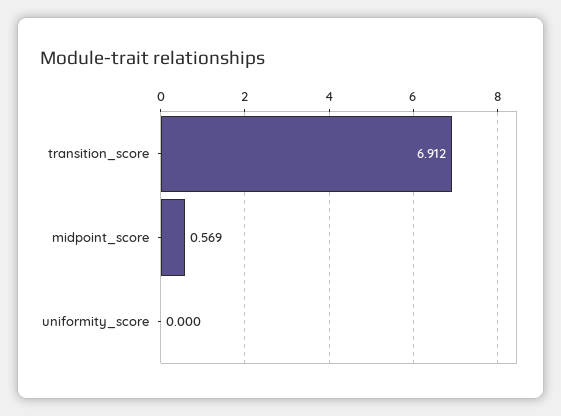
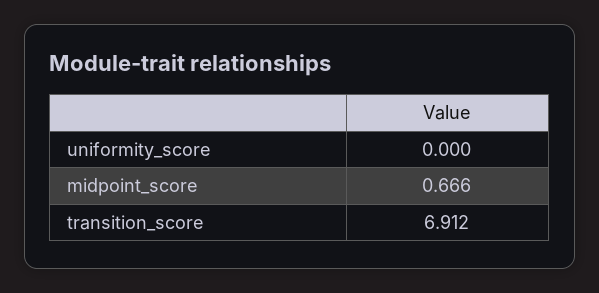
midpoint_score: 0.569 -> 0.666

